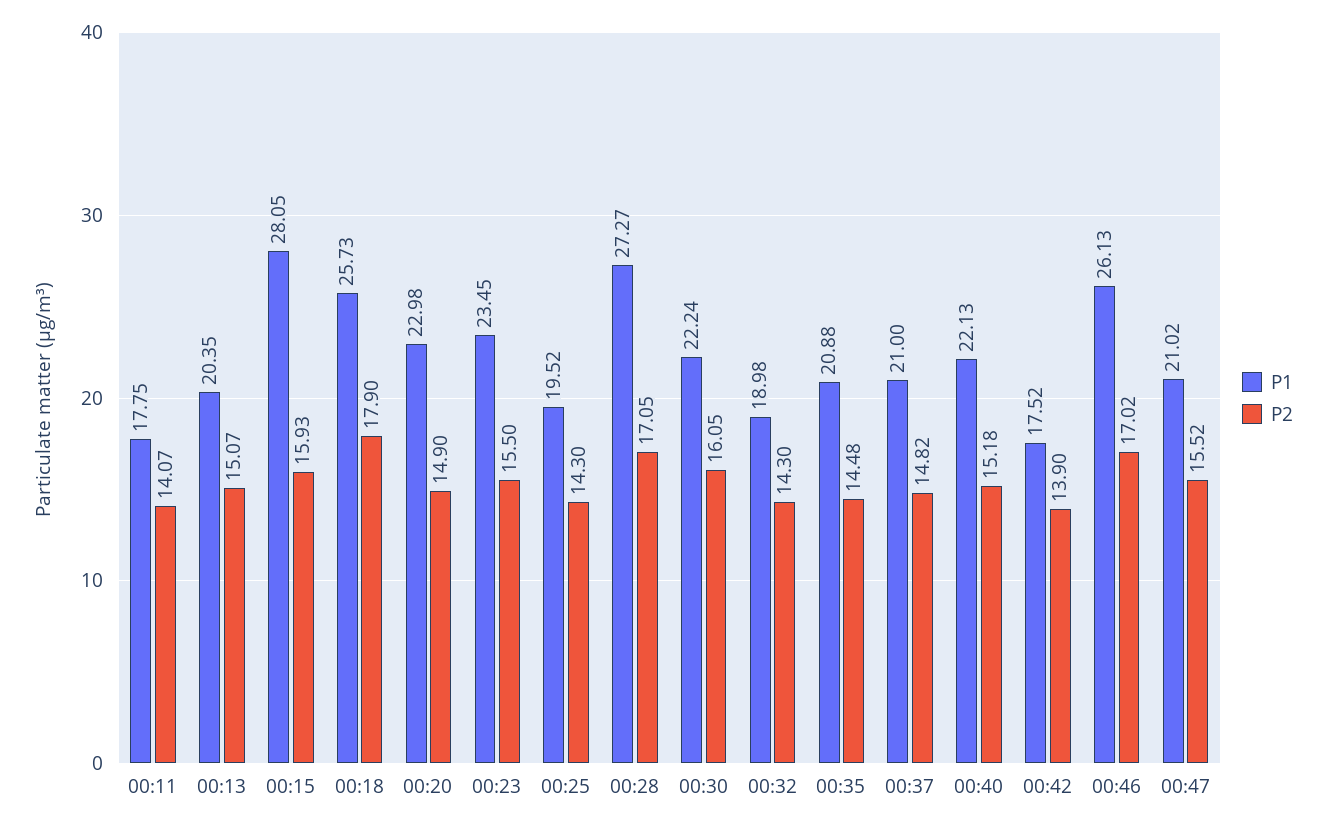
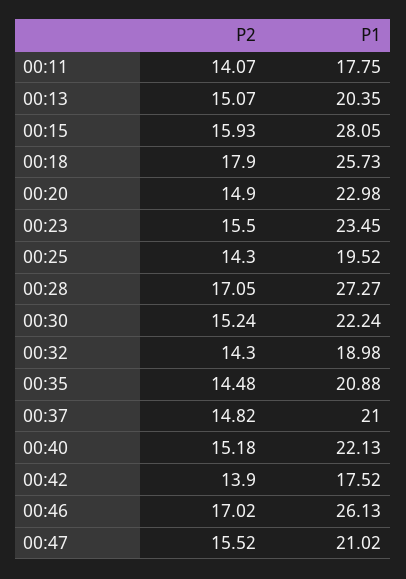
P2, 00:30: 16.05 -> 15.24

